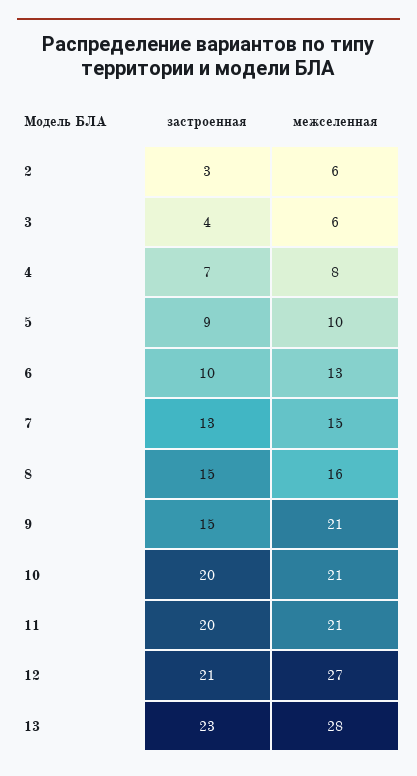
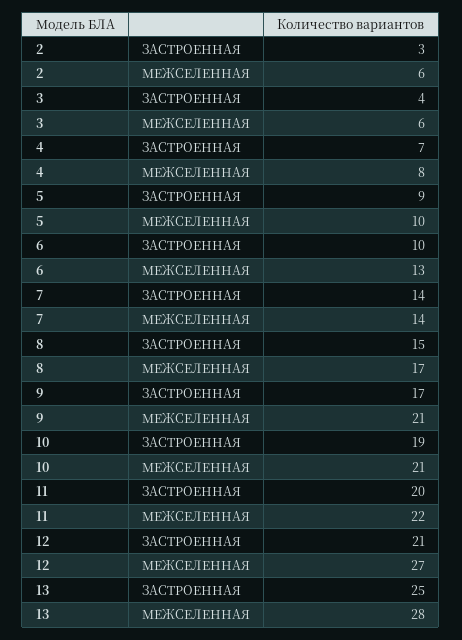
застроенная, 7: 13 -> 14
межселенная, 7: 15 -> 14
межселенная, 8: 16 -> 17
застроенная, 9: 15 -> 17
застроенная, 10: 20 -> 19
межселенная, 11: 21 -> 22
застроенная, 13: 23 -> 25

